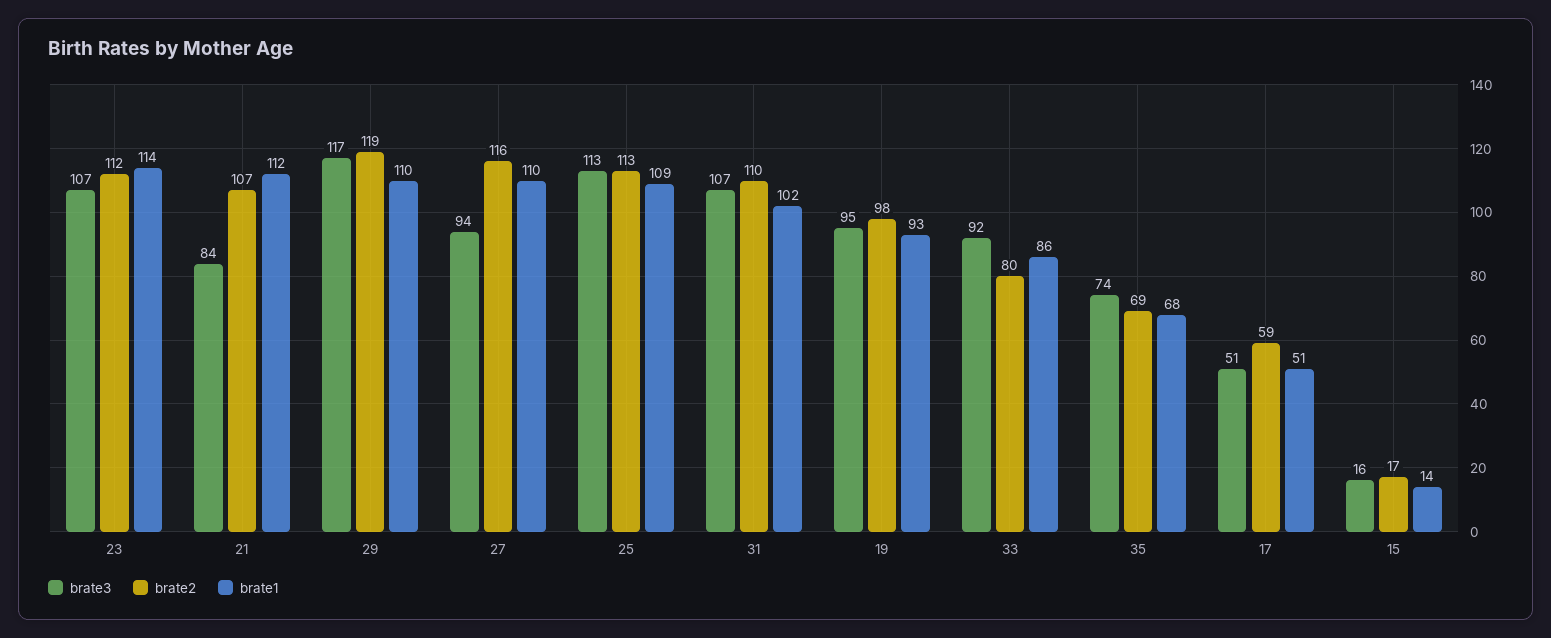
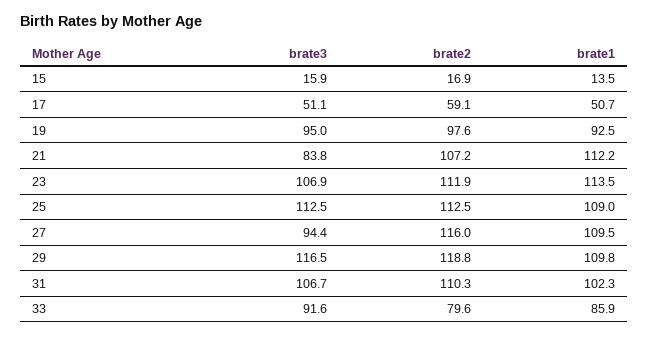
brate3, 35: 74 -> none
brate2, 35: 69 -> none
brate1, 35: 68 -> none

